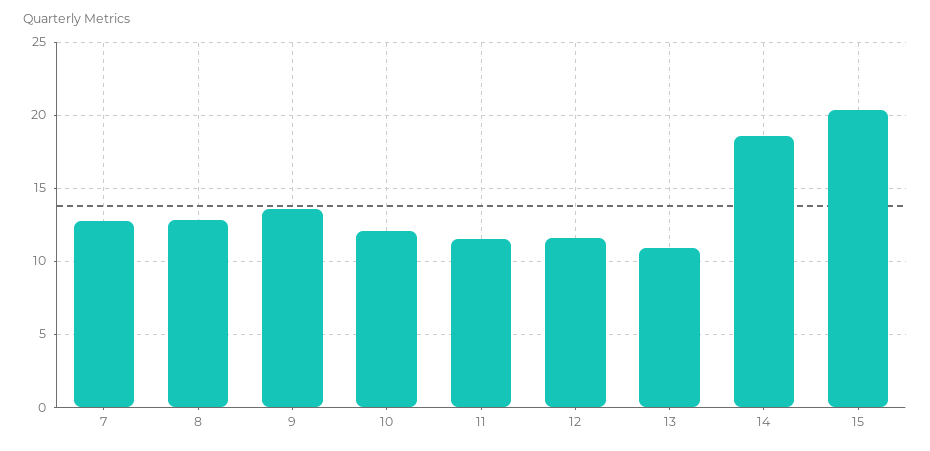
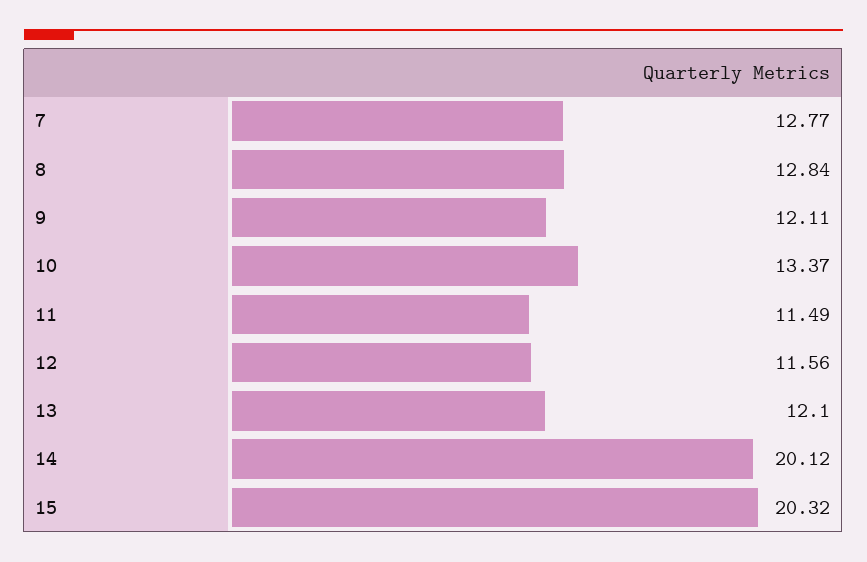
9: 13.5 -> 12.11
10: 12 -> 13.37
13: 11 -> 12.1
14: 18.5 -> 20.12

